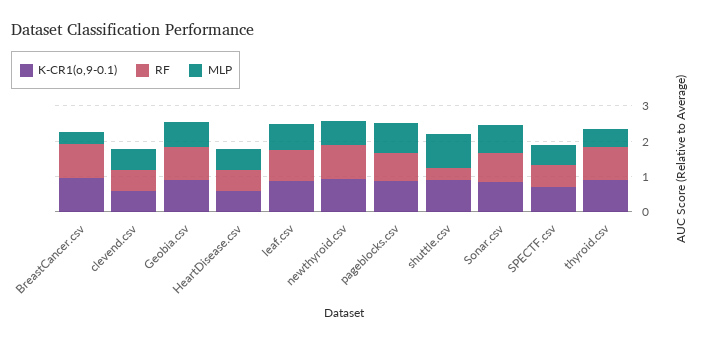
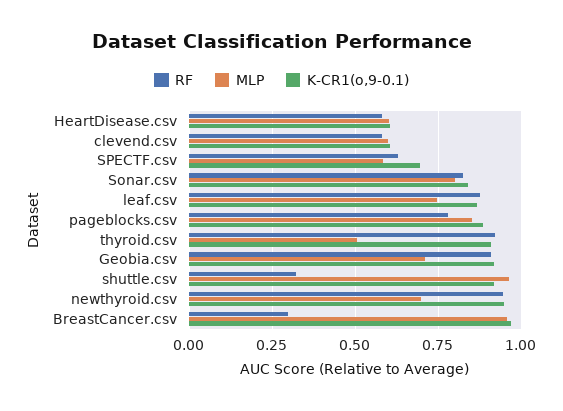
RF, BreastCancer.csv: 1 -> 0.3
MLP, BreastCancer.csv: 0.25 -> 0.95

